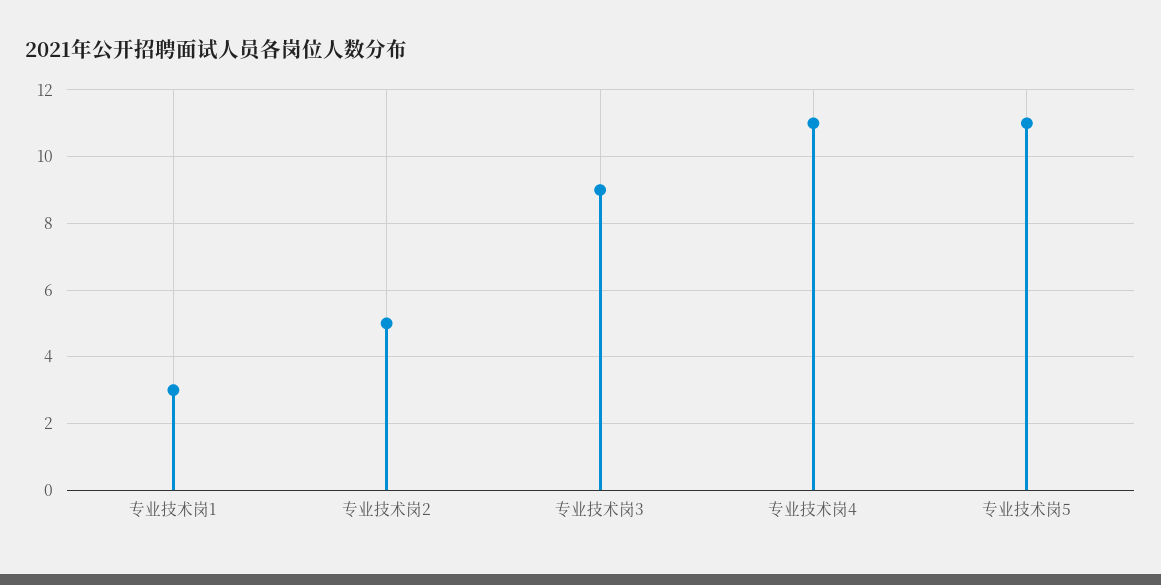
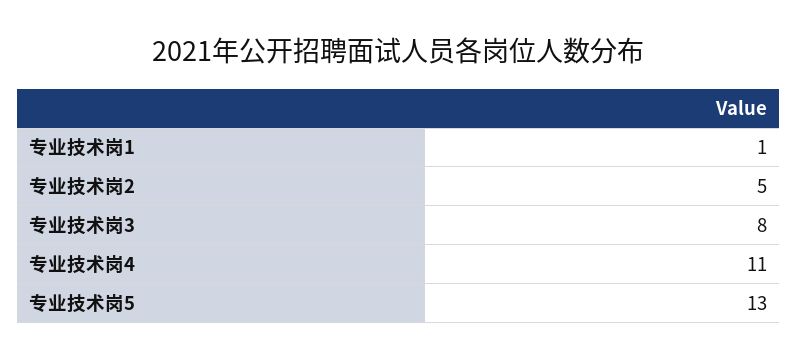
专业技术岗1: 3 -> 1
专业技术岗3: 9 -> 8
专业技术岗5: 11 -> 13

